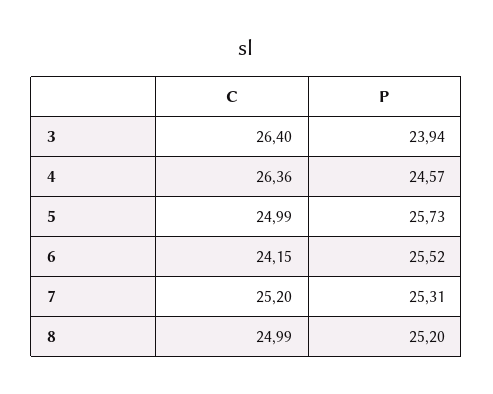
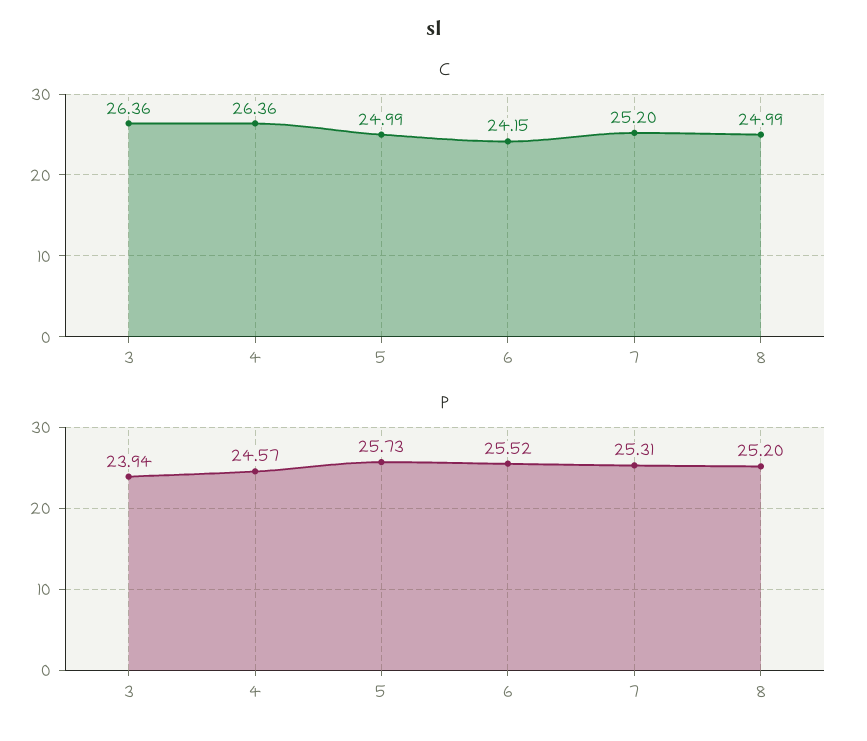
C, 3: 26.4 -> 26.36

